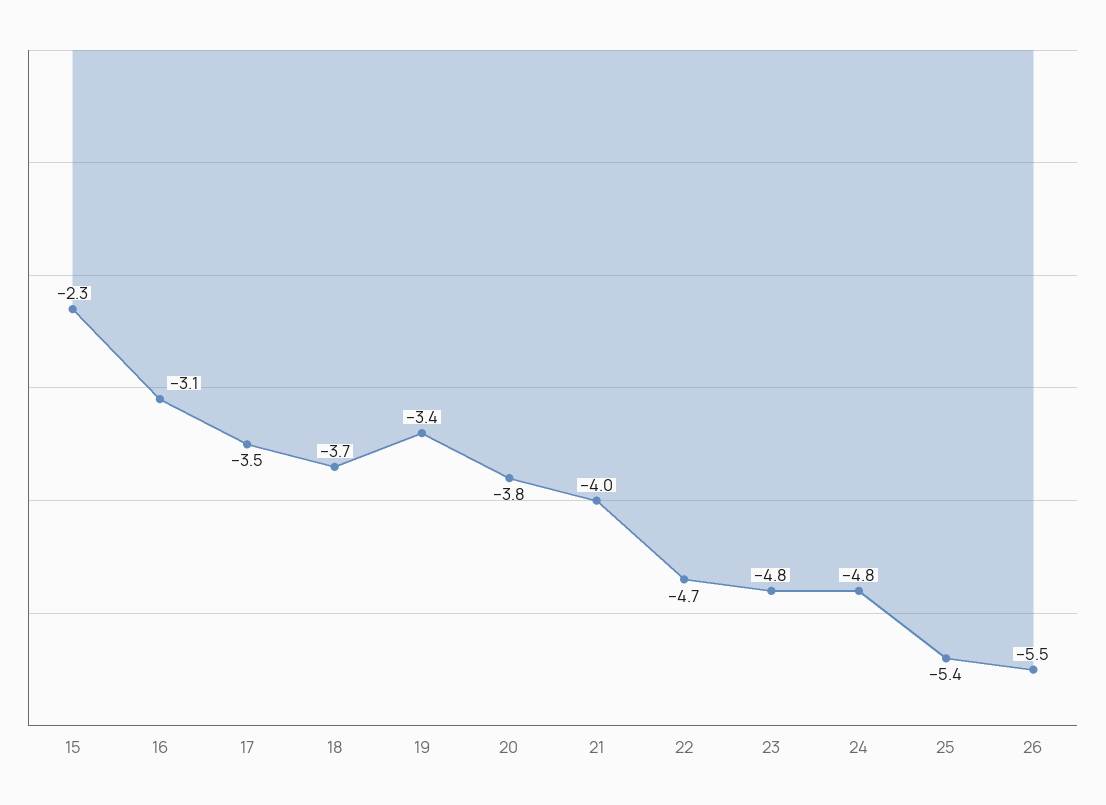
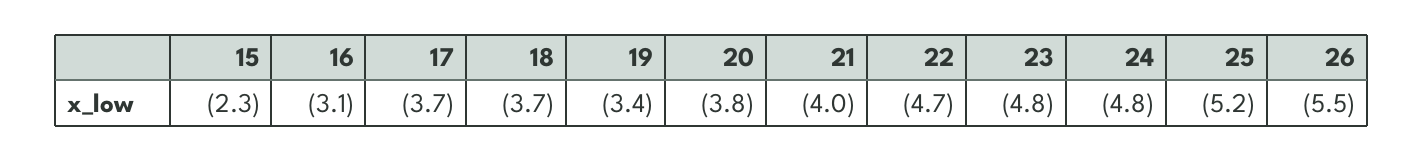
17: -3.5 -> -3.7
25: -5.4 -> -5.2

